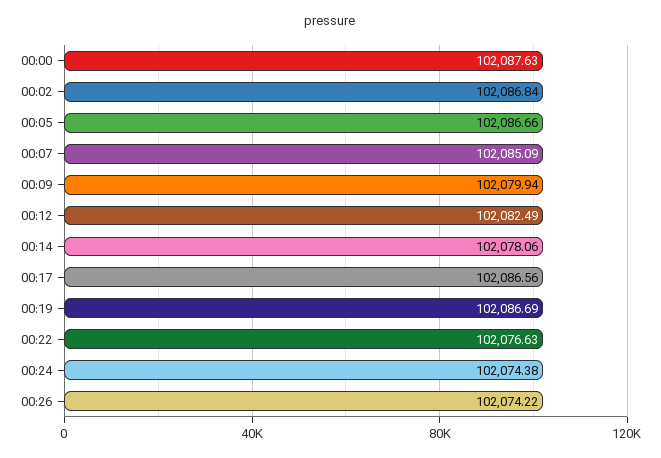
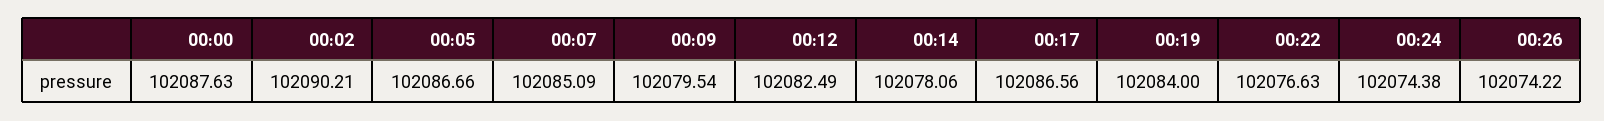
00:02: 102086.84 -> 102090.21
00:09: 102079.94 -> 102079.54
00:19: 102086.69 -> 102084

